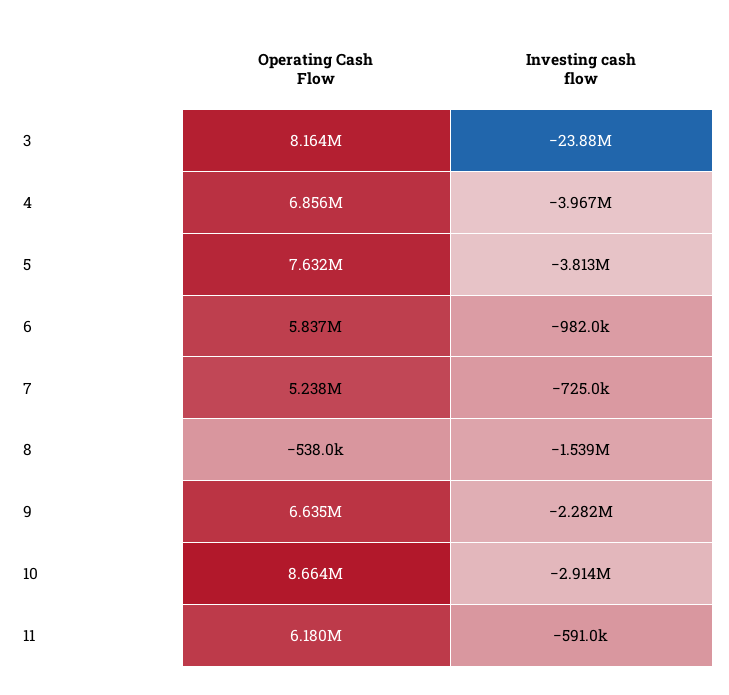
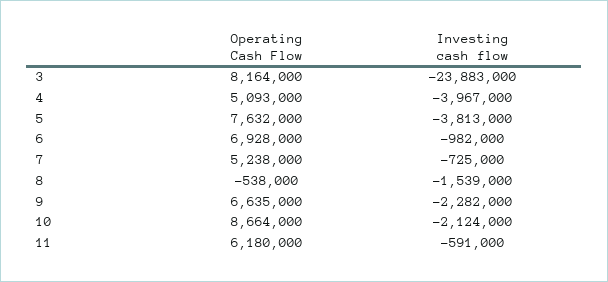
Operating Cash Flow, 4: 6856000 -> 5093000
Operating Cash Flow, 6: 5837000 -> 6928000
Investing cash flow, 10: -2914000 -> -2124000

